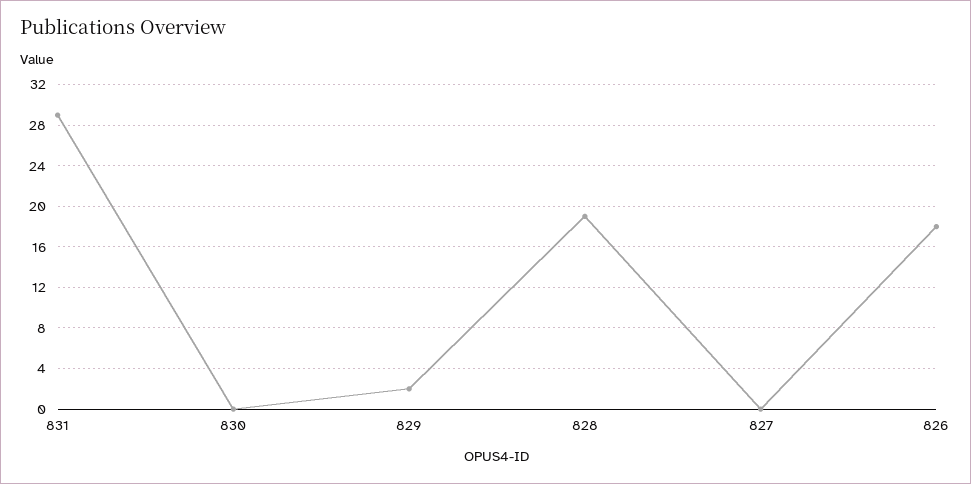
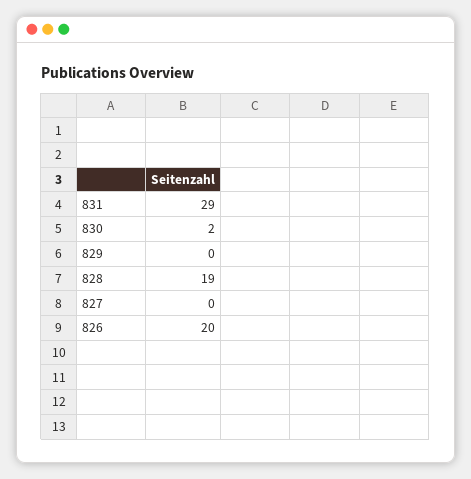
830: 0 -> 2
829: 2 -> 0
826: 18 -> 20

